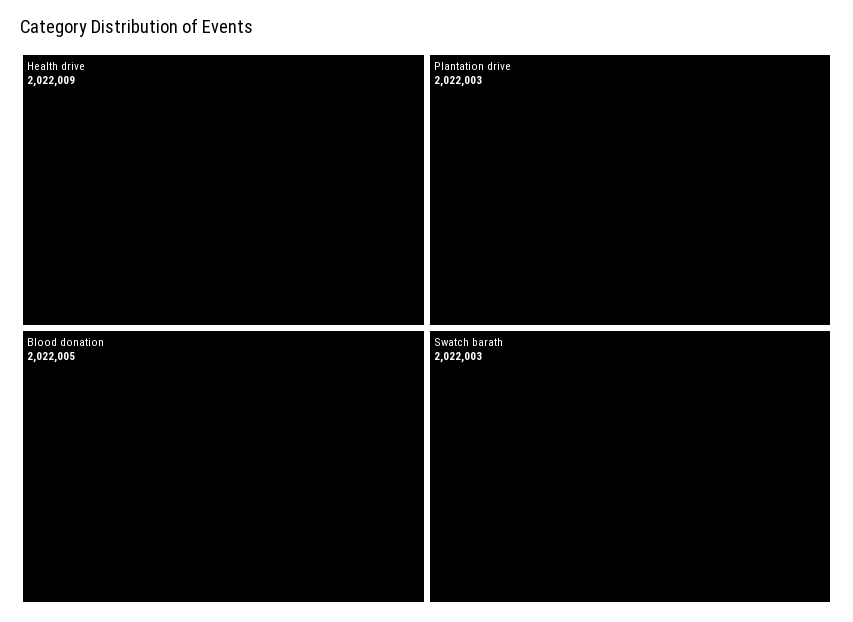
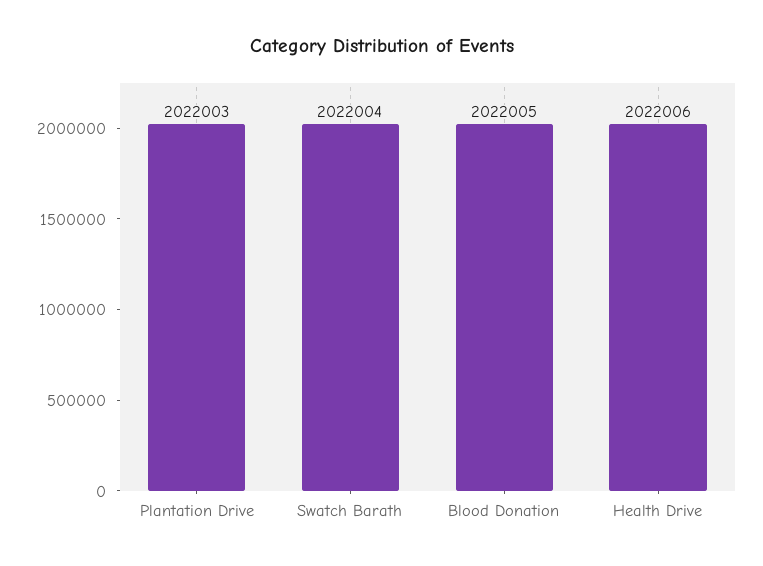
Health drive: 2022009 -> 2022006
Swatch barath: 2022003 -> 2022004

